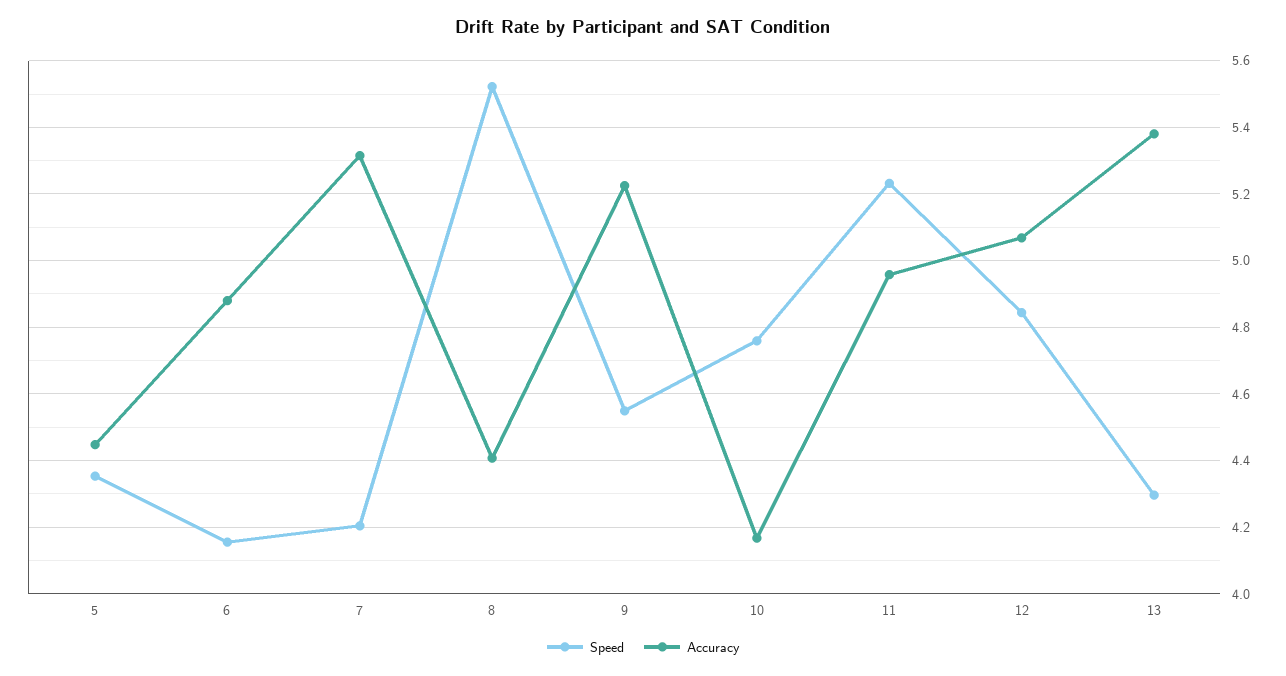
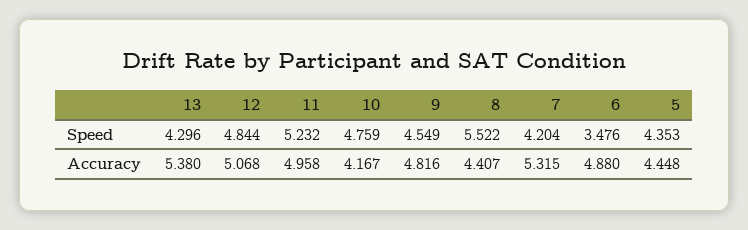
Speed, 6: 4.16 -> 3.476
Accuracy, 9: 5.22 -> 4.816

